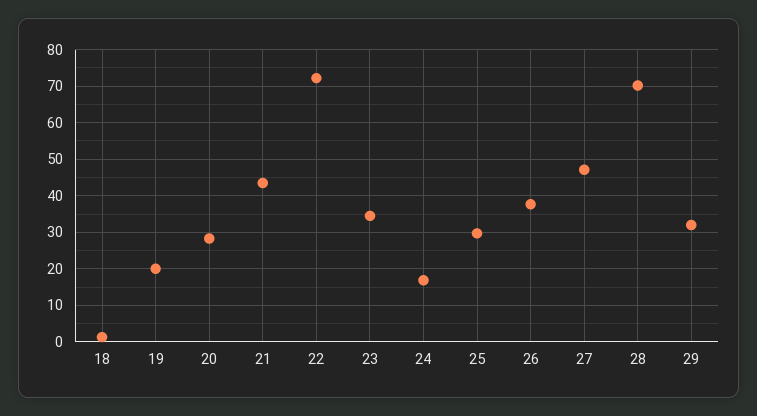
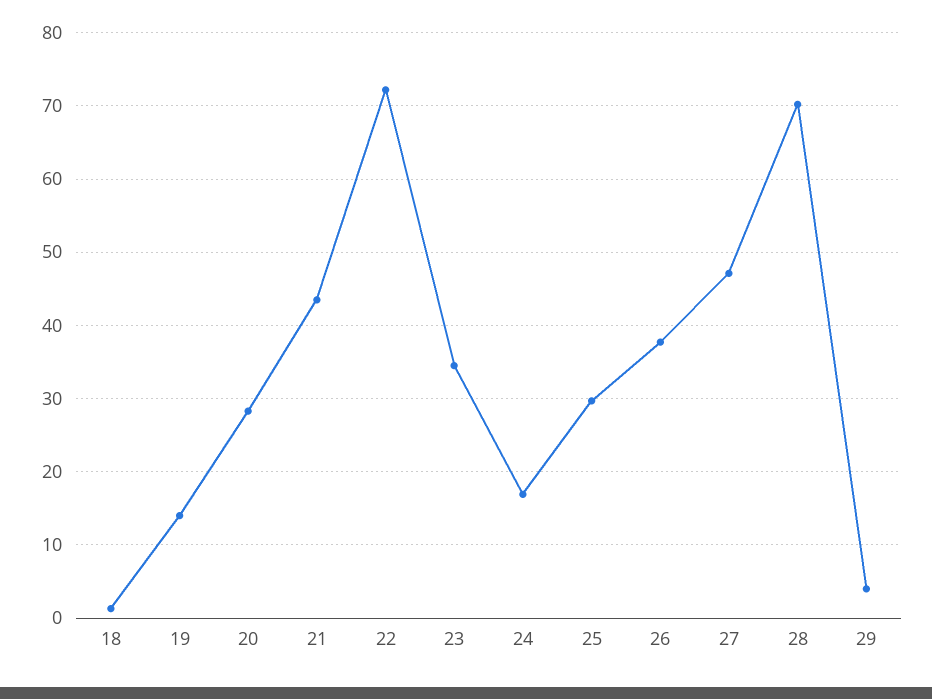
19: 20 -> 14
29: 32 -> 4

